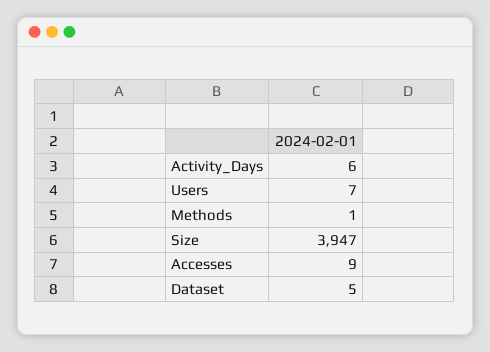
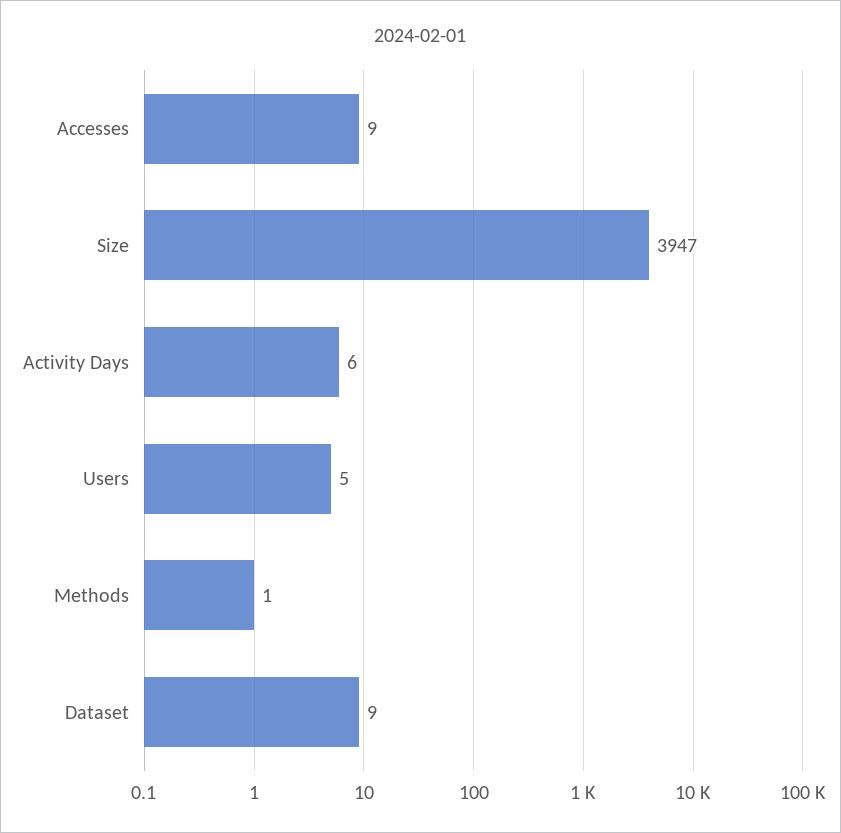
Users: 7 -> 5
Dataset: 5 -> 9

